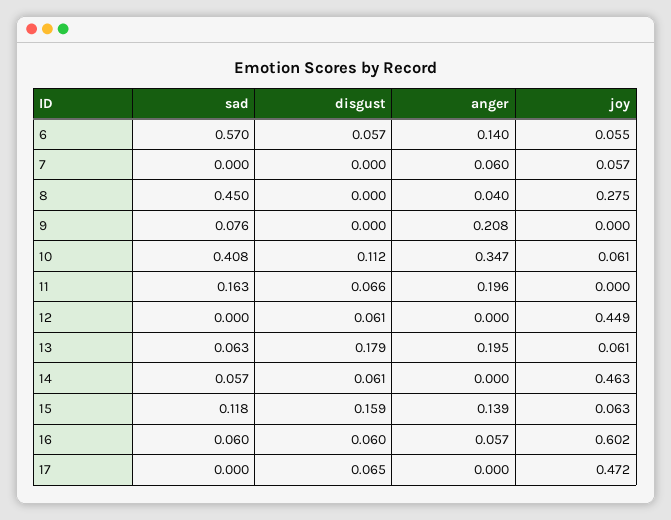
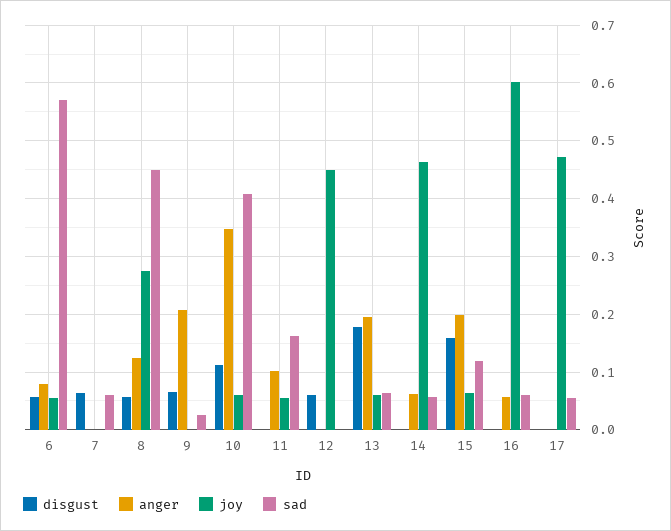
anger, 6: 0.14 -> 0.08
sad, 7: 0 -> 0.06
disgust, 7: 0 -> 0.06
anger, 7: 0.06 -> 0
joy, 7: 0.057 -> 0
disgust, 8: 0 -> 0.06
anger, 8: 0.04 -> 0.12
sad, 9: 0.076 -> 0.02
disgust, 9: 0 -> 0.06
disgust, 11: 0.066 -> 0
anger, 11: 0.196 -> 0.1
joy, 11: 0 -> 0.06
disgust, 14: 0.061 -> 0
anger, 14: 0 -> 0.06
anger, 15: 0.139 -> 0.2
disgust, 16: 0.06 -> 0
sad, 17: 0 -> 0.06
disgust, 17: 0.065 -> 0

